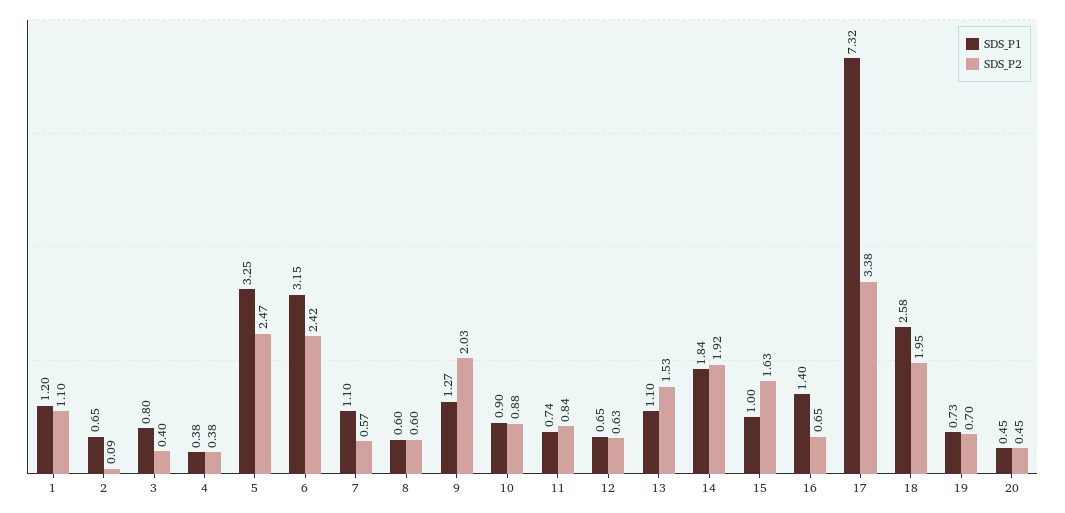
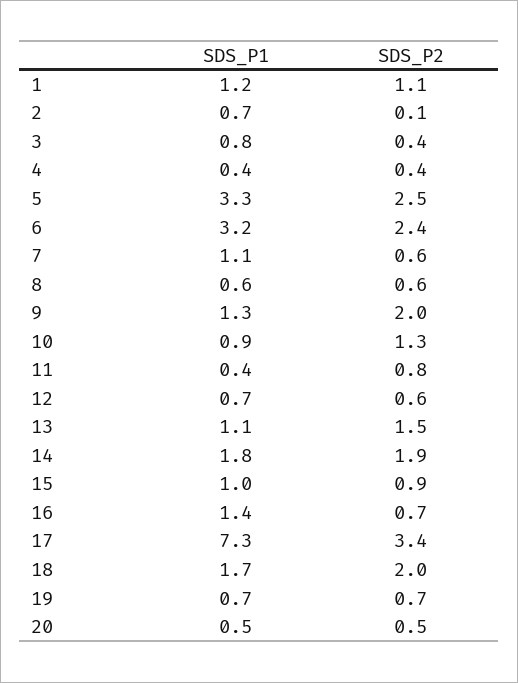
SDS_P2, 10: 0.88 -> 1.3
SDS_P1, 11: 0.74 -> 0.4
SDS_P2, 15: 1.63 -> 0.9
SDS_P1, 18: 2.58 -> 1.7

